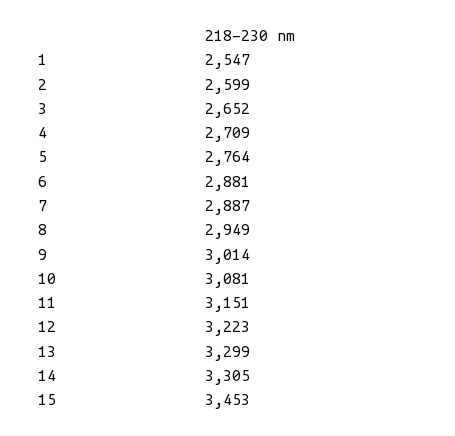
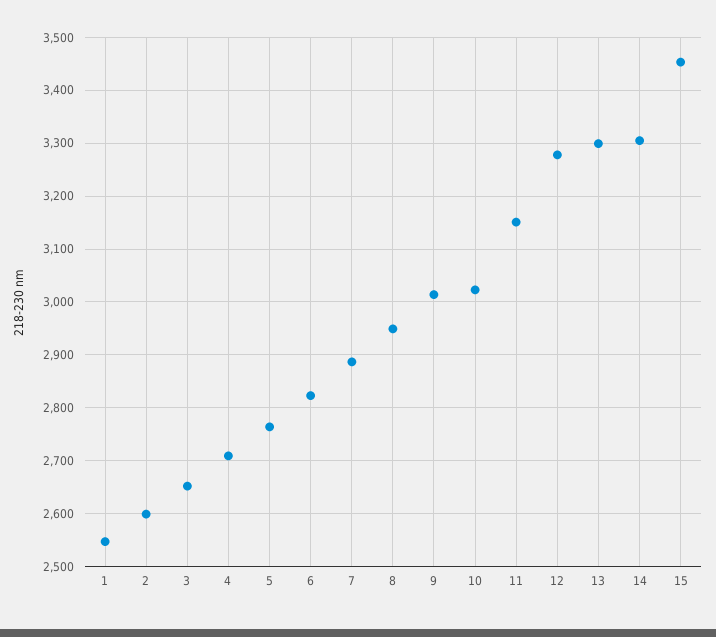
6: 2881 -> 2820
10: 3081 -> 3020
12: 3223 -> 3280

